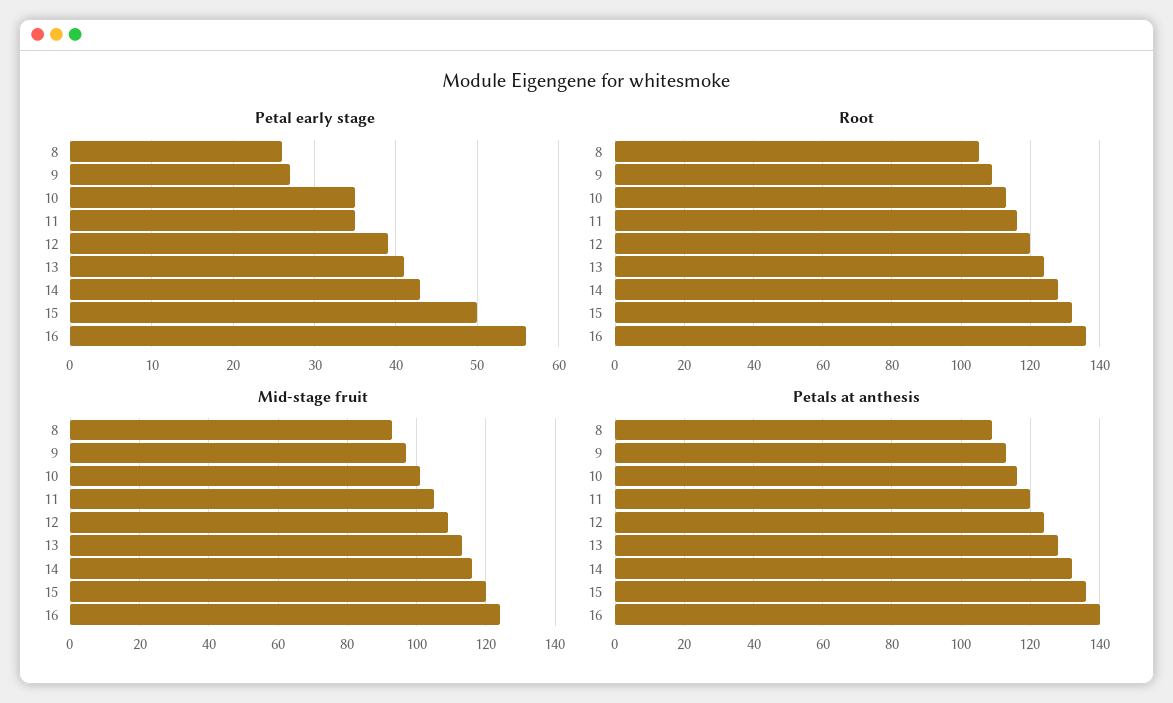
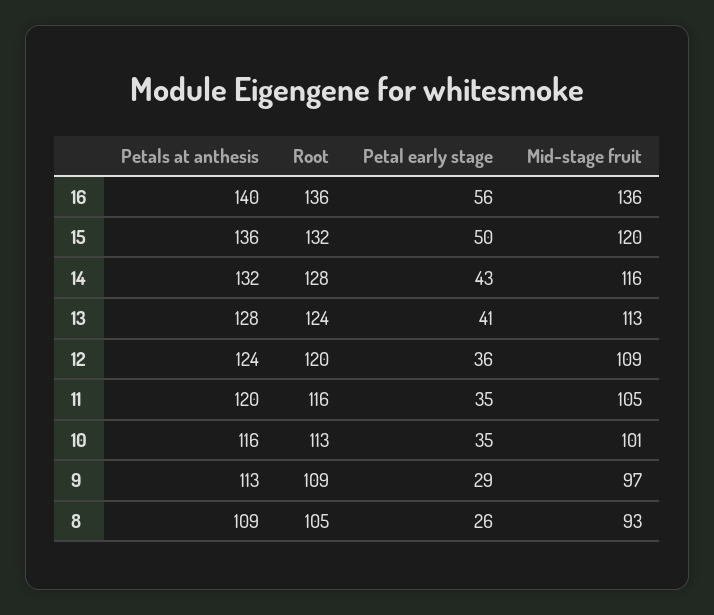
Petal early stage, 9: 27 -> 29
Petal early stage, 12: 39 -> 36
Mid-stage fruit, 16: 125 -> 136

